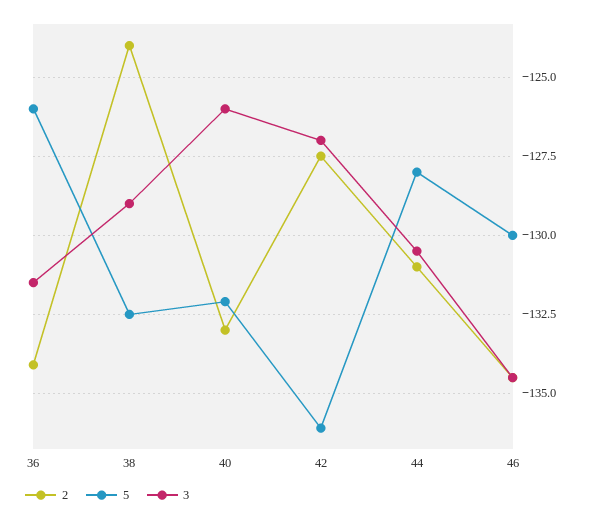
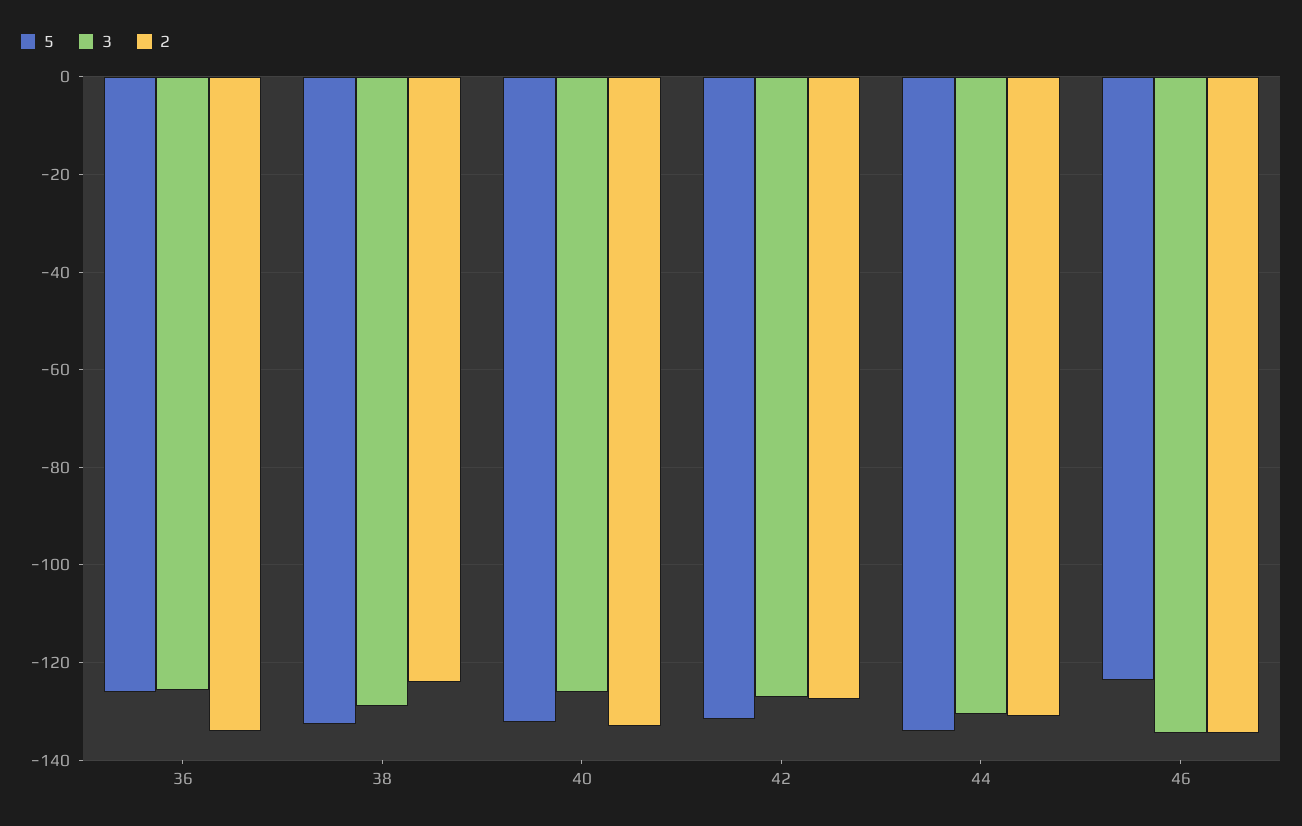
3, 36: -131.5 -> -126
5, 42: -136 -> -132
5, 44: -128 -> -134
5, 46: -130 -> -124

